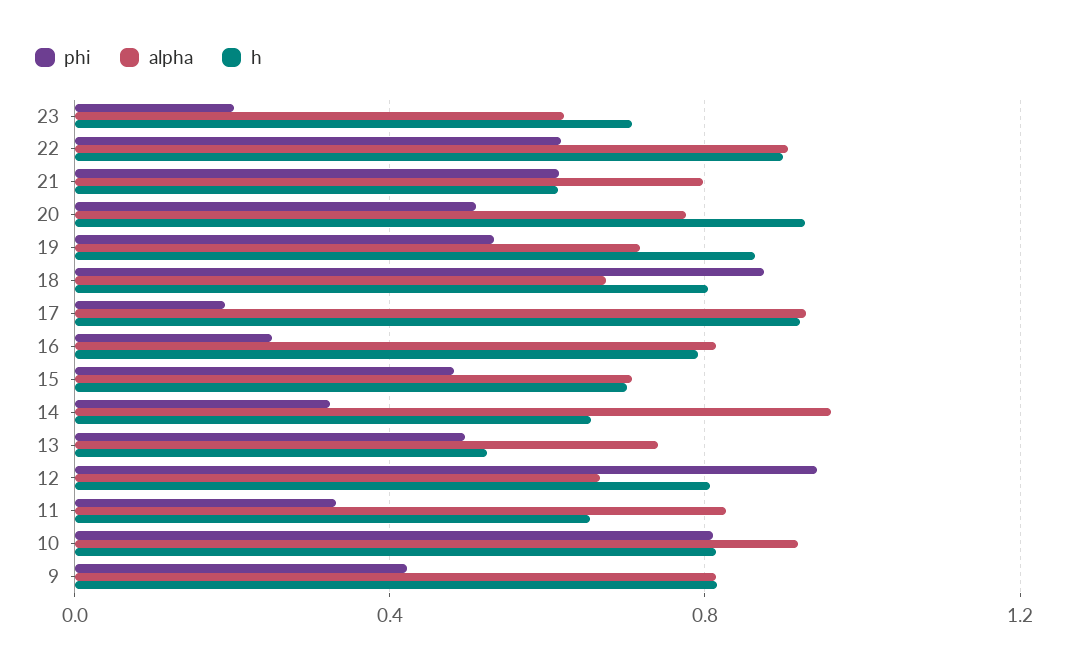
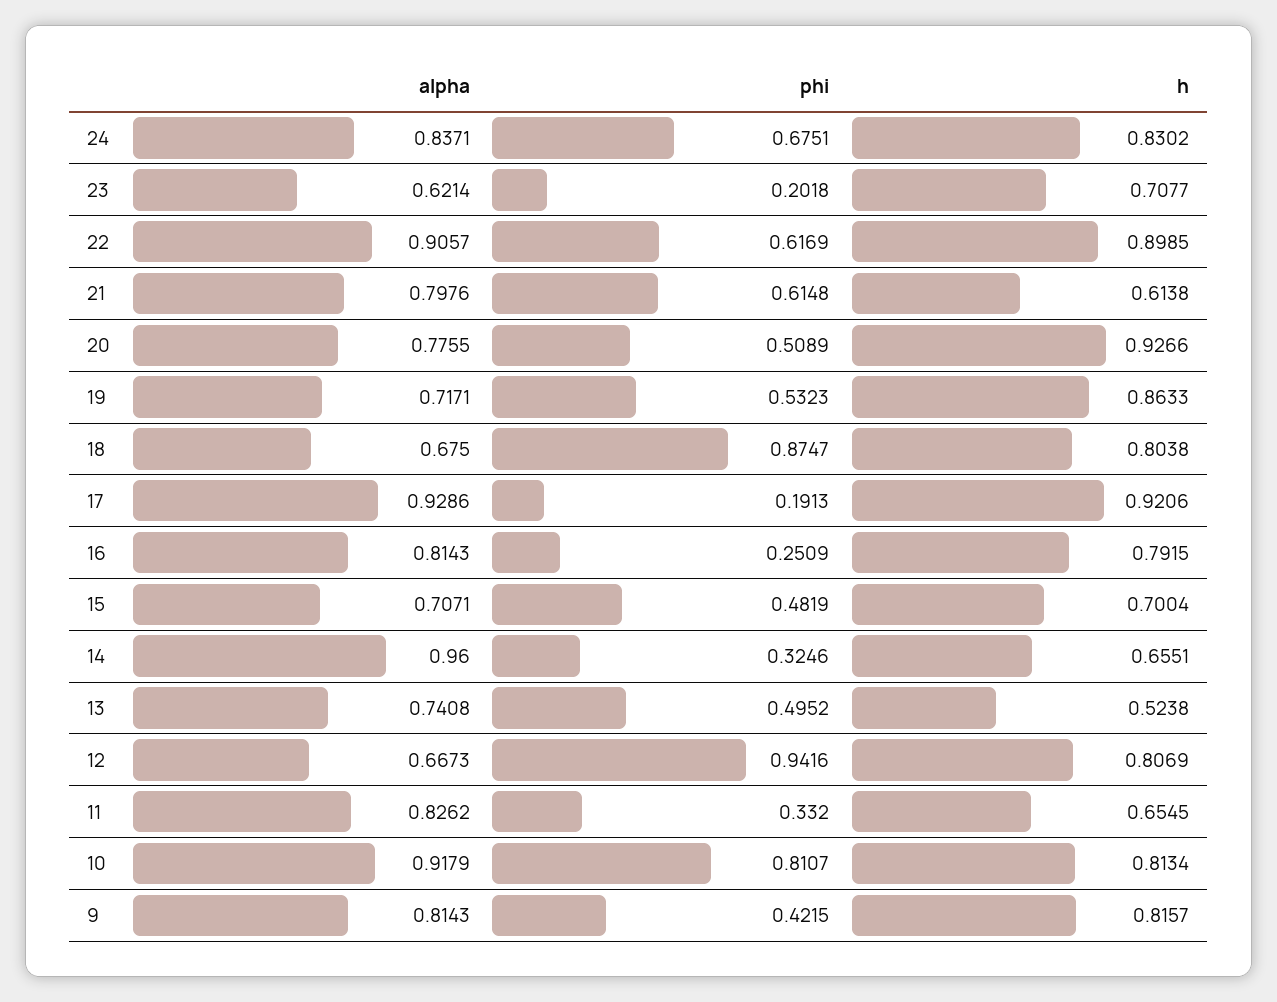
alpha, 24: none -> 0.8371
phi, 24: none -> 0.6751
h, 24: none -> 0.8302

